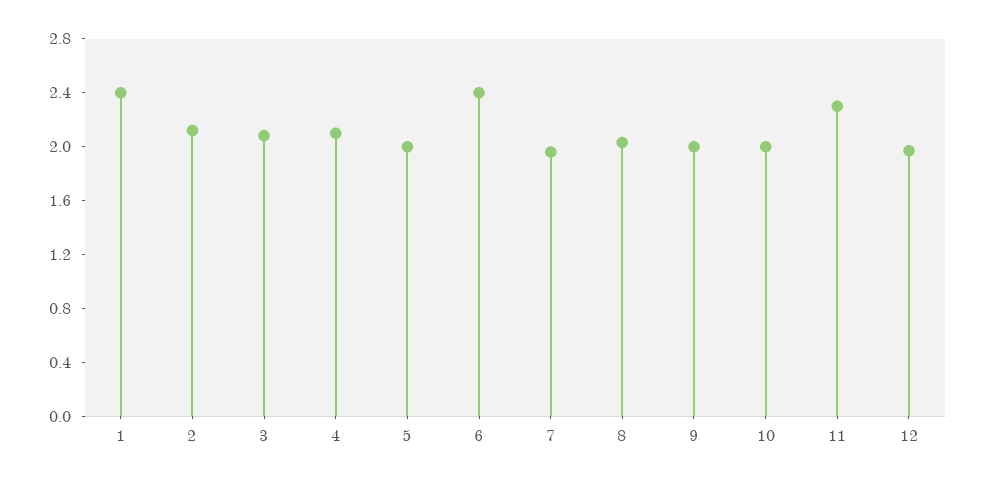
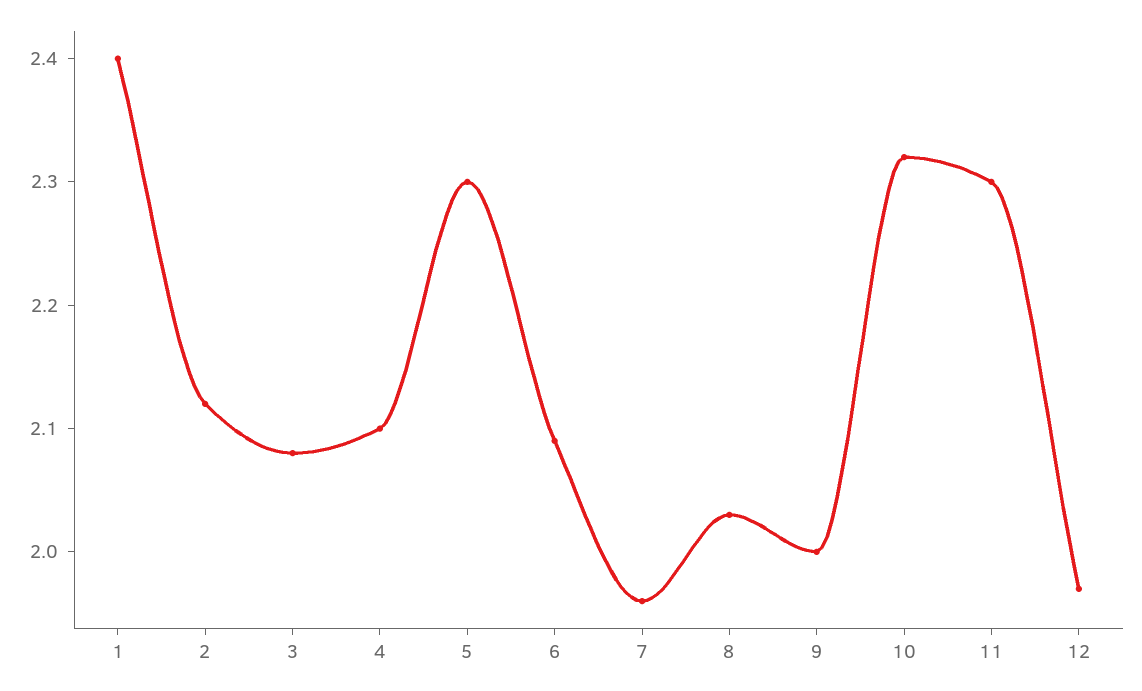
5: 2 -> 2.3
6: 2.4 -> 2.09
10: 2 -> 2.32

